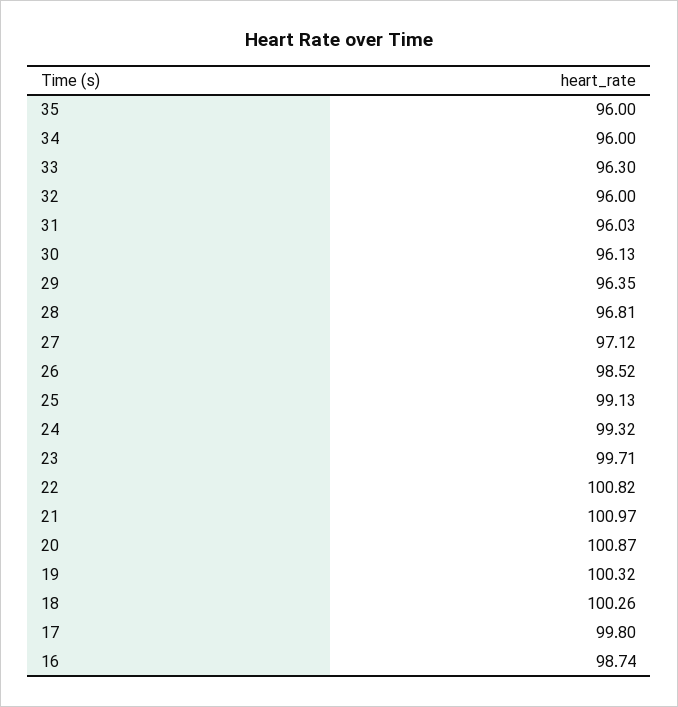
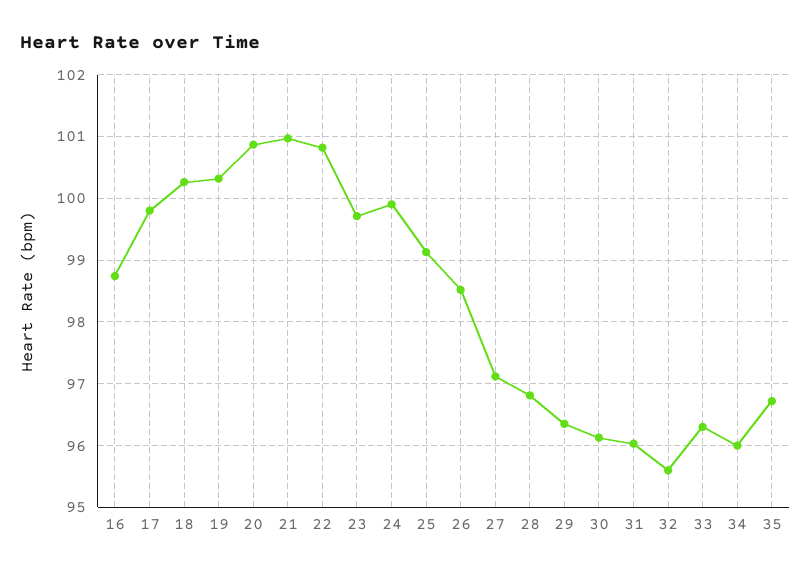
35: 96 -> 96.7
32: 96 -> 95.6
24: 99.32 -> 99.9

